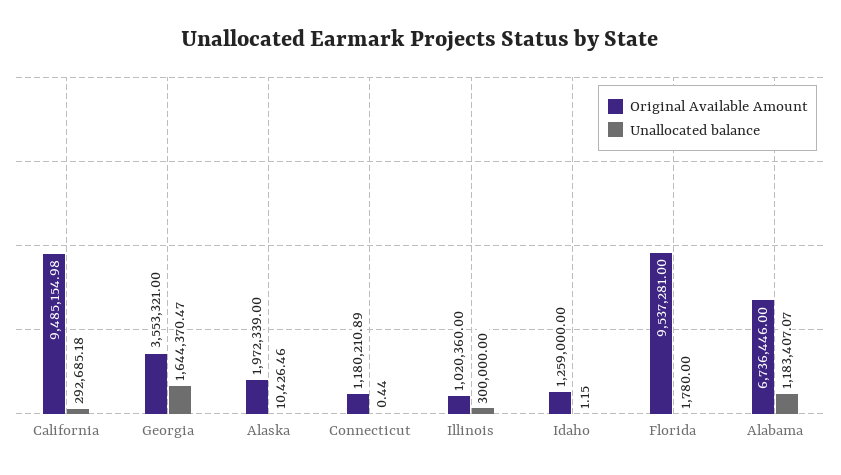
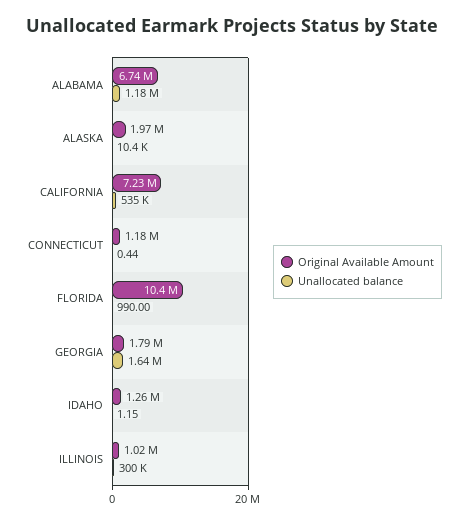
Original Available Amount, California: 9485154.98 -> 7230000
Unallocated balance, California: 292685.18 -> 535000
Original Available Amount, Georgia: 3553321 -> 1790000
Original Available Amount, Florida: 9537281 -> 10400000
Unallocated balance, Florida: 1780 -> 990

